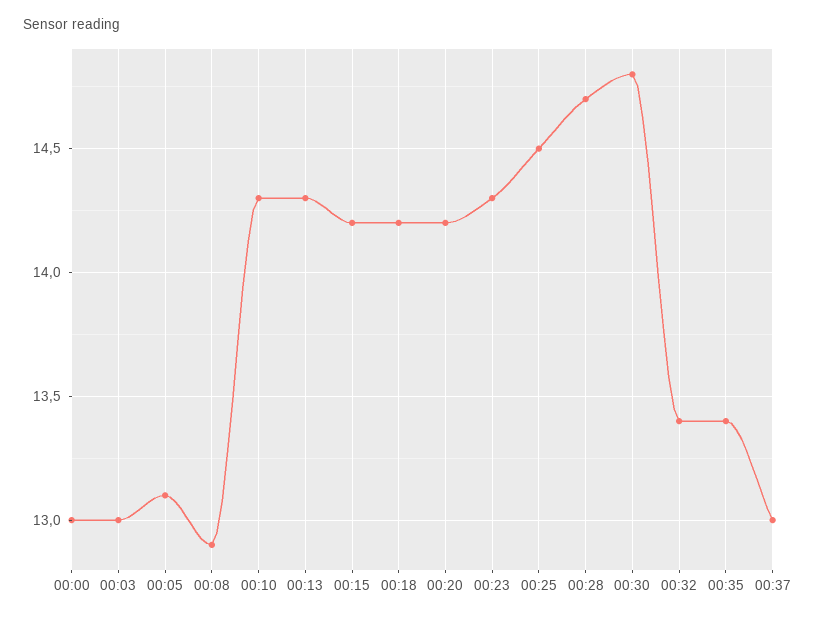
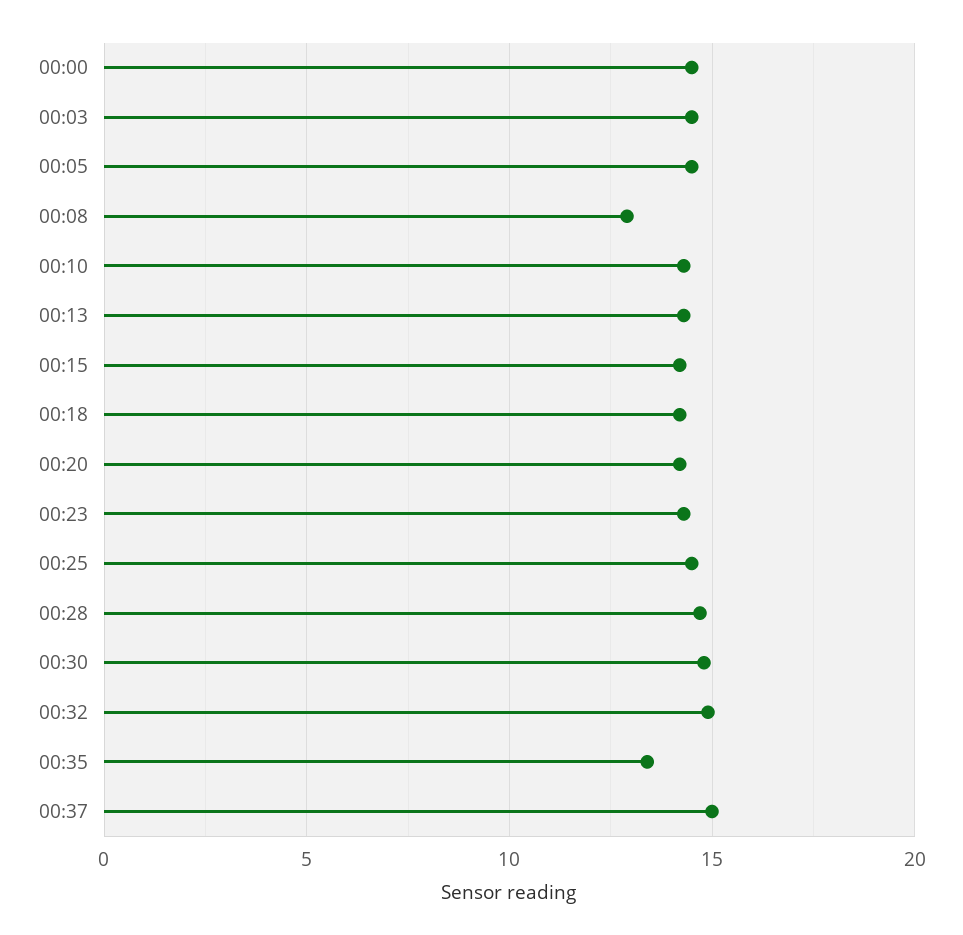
00:00: 13 -> 14.5
00:03: 13 -> 14.5
00:05: 13.1 -> 14.5
00:32: 13.4 -> 15
00:37: 13 -> 15

